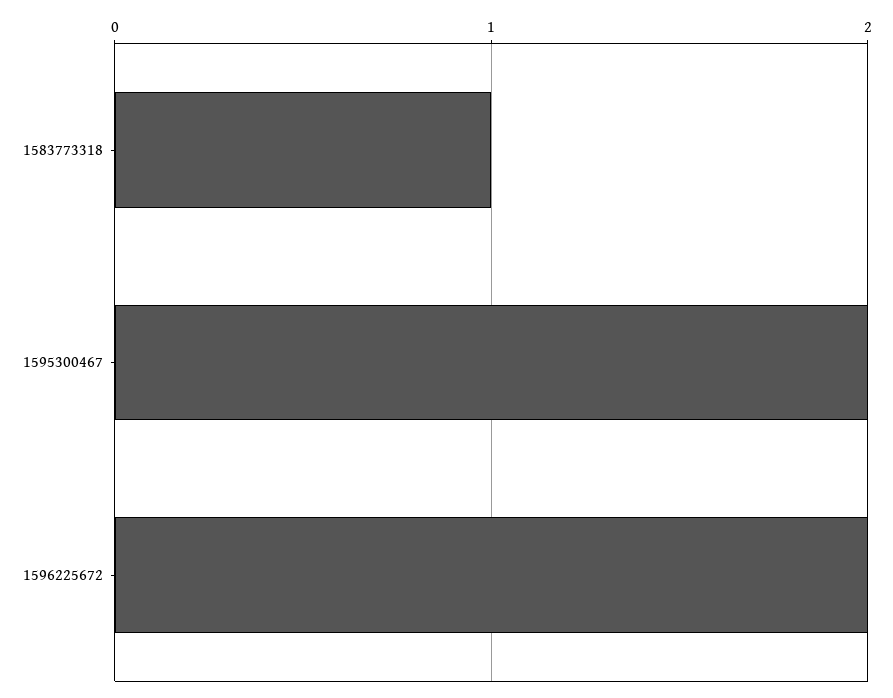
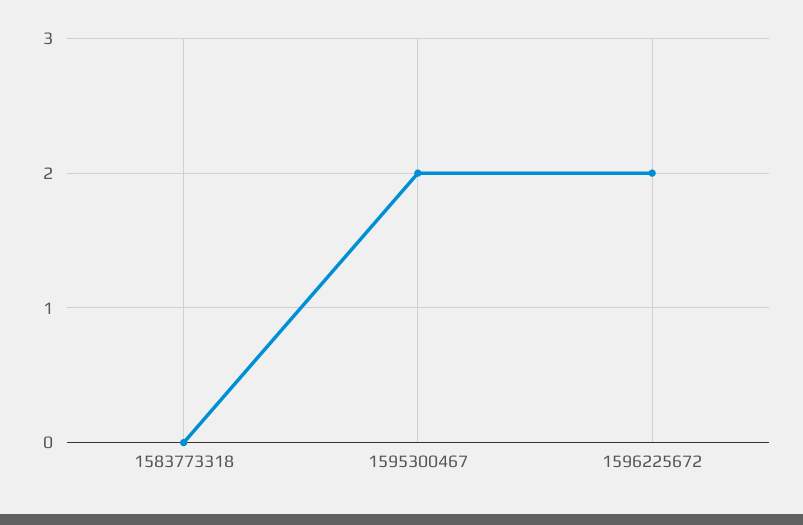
1583773318: 1 -> 0

